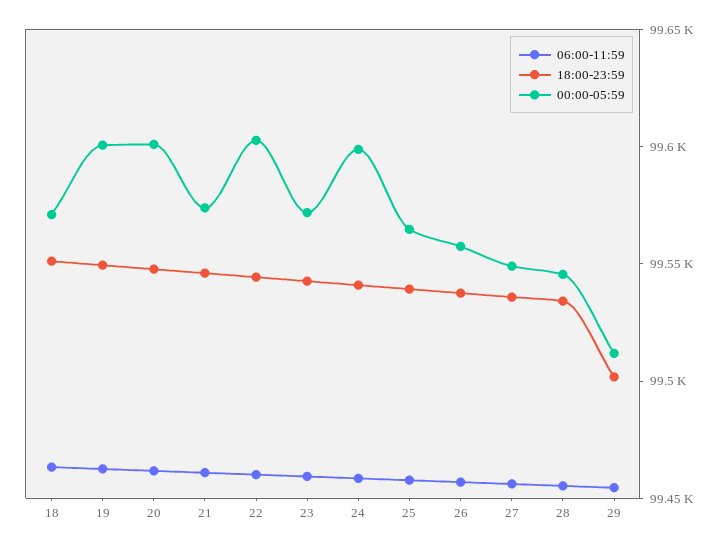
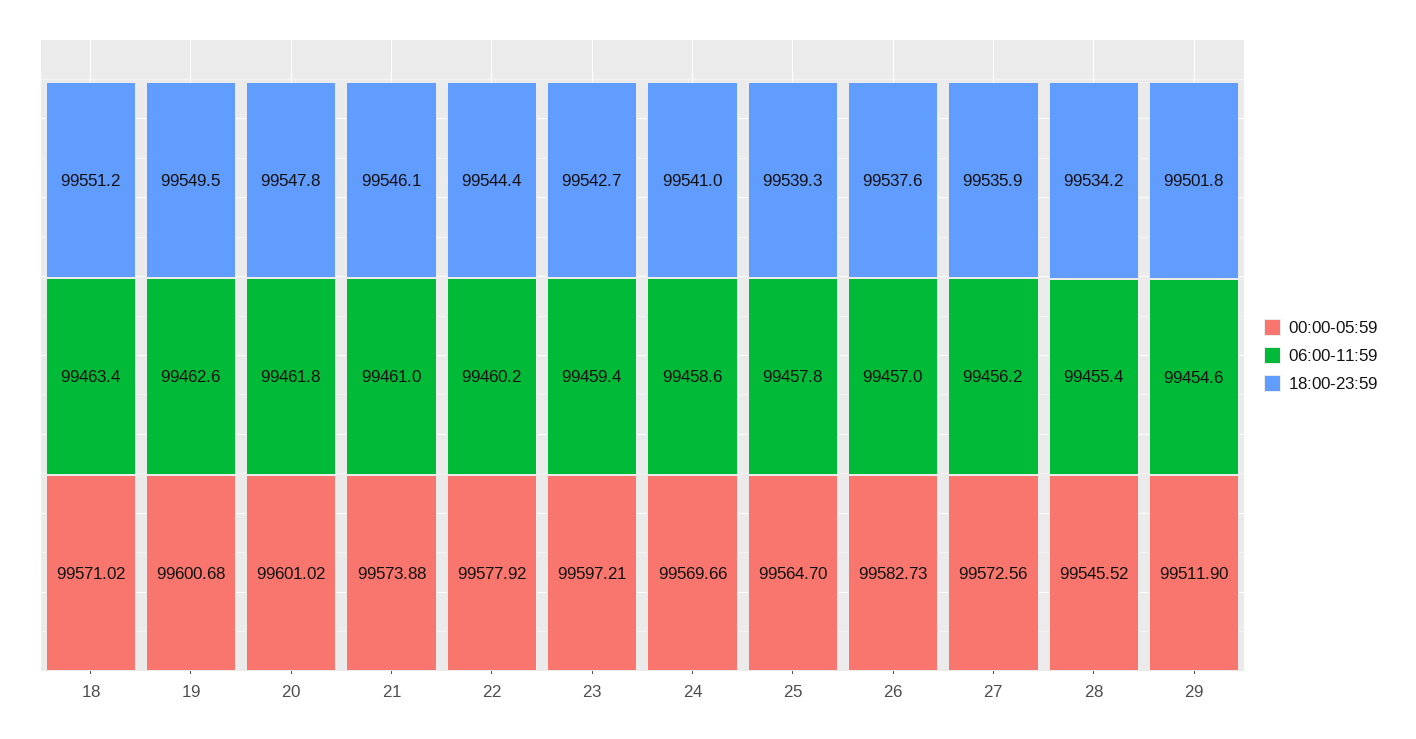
00:00-05:59, 22: 99600 -> 99577.92
00:00-05:59, 23: 99570 -> 99597.21
00:00-05:59, 24: 99600 -> 99569.66
00:00-05:59, 26: 99560 -> 99582.73
00:00-05:59, 27: 99550 -> 99572.56

